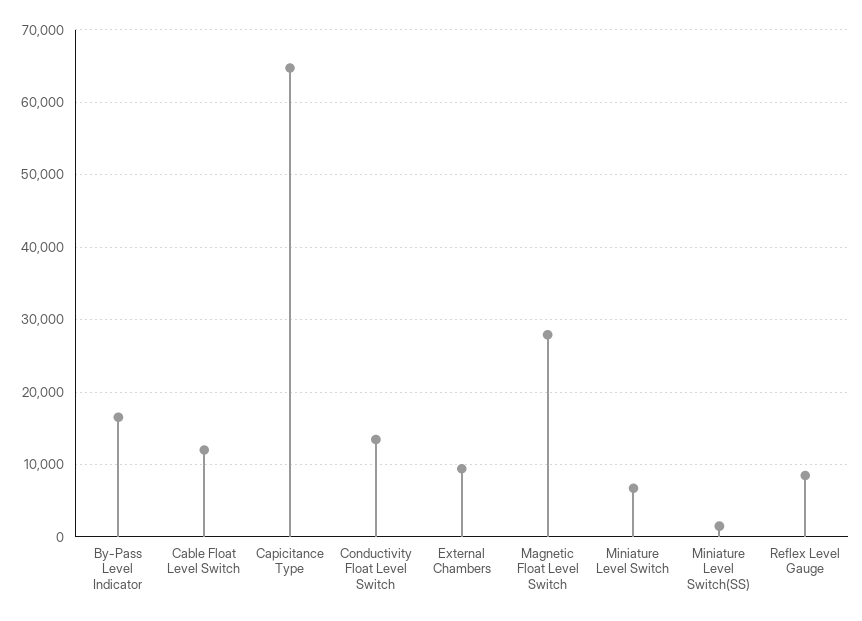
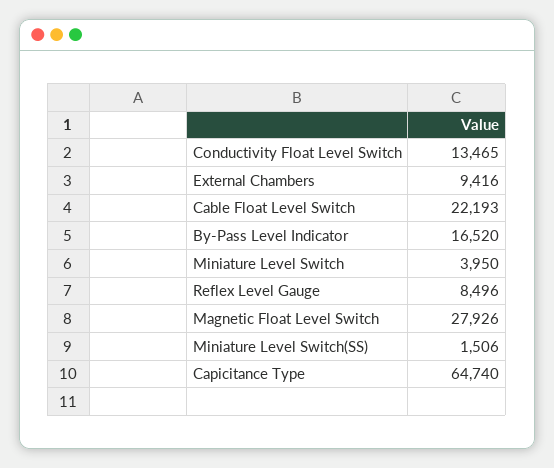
Cable Float Level Switch: 12000 -> 22193
Miniature Level Switch: 7000 -> 3950

